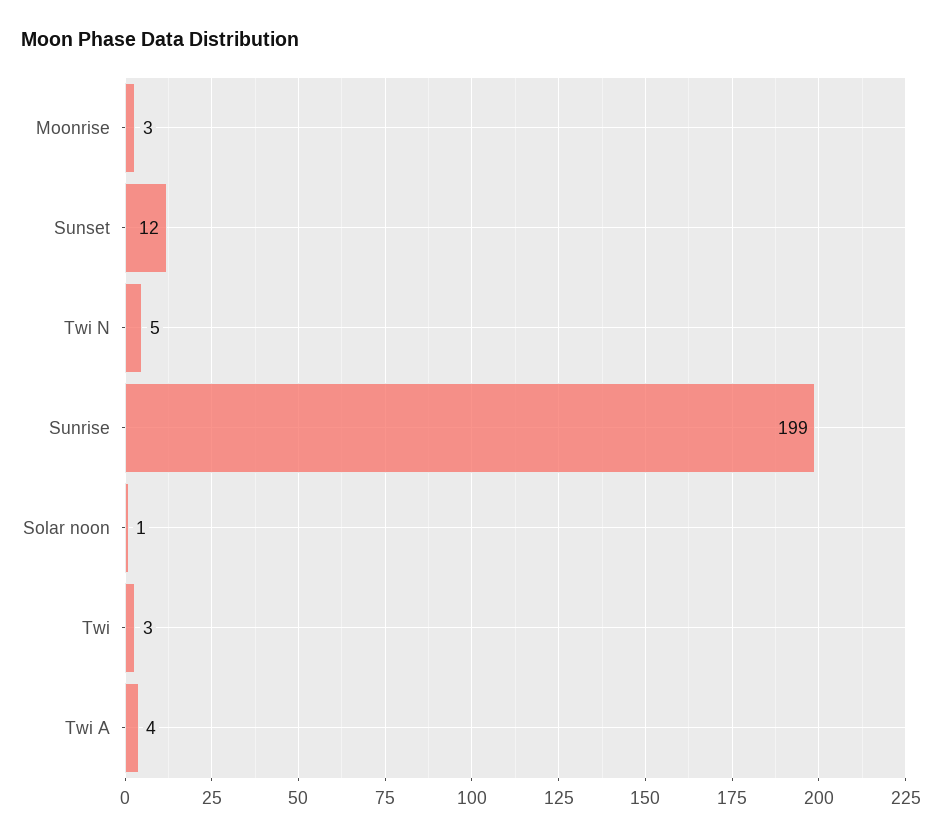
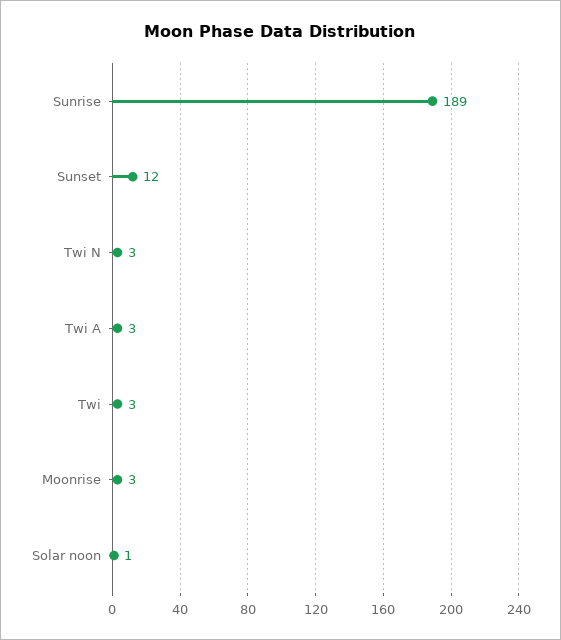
Twi N: 5 -> 3
Sunrise: 199 -> 189
Twi A: 4 -> 3

